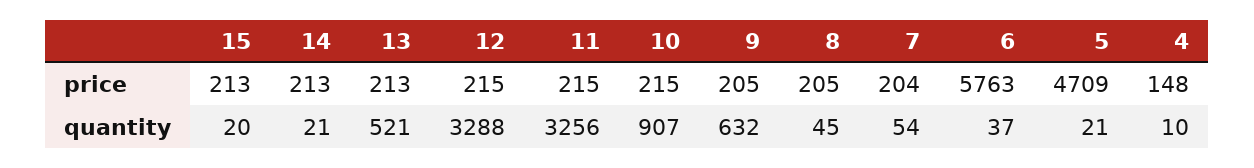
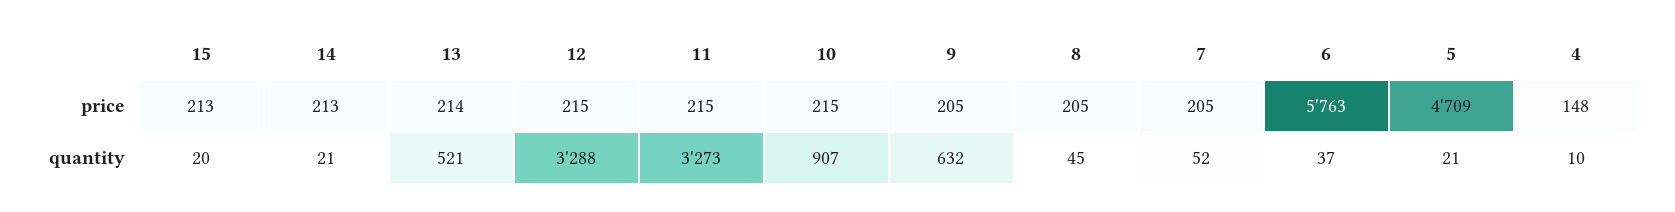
13, price: 213 -> 214
7, price: 204 -> 205
11, quantity: 3256 -> 3273
7, quantity: 54 -> 52

